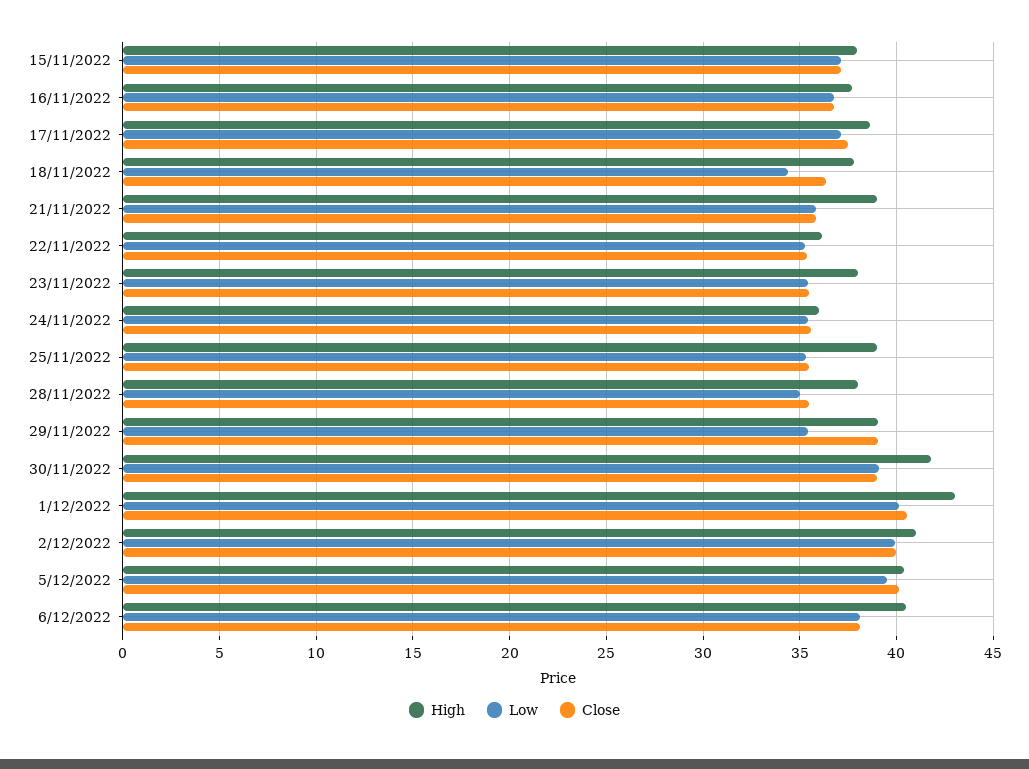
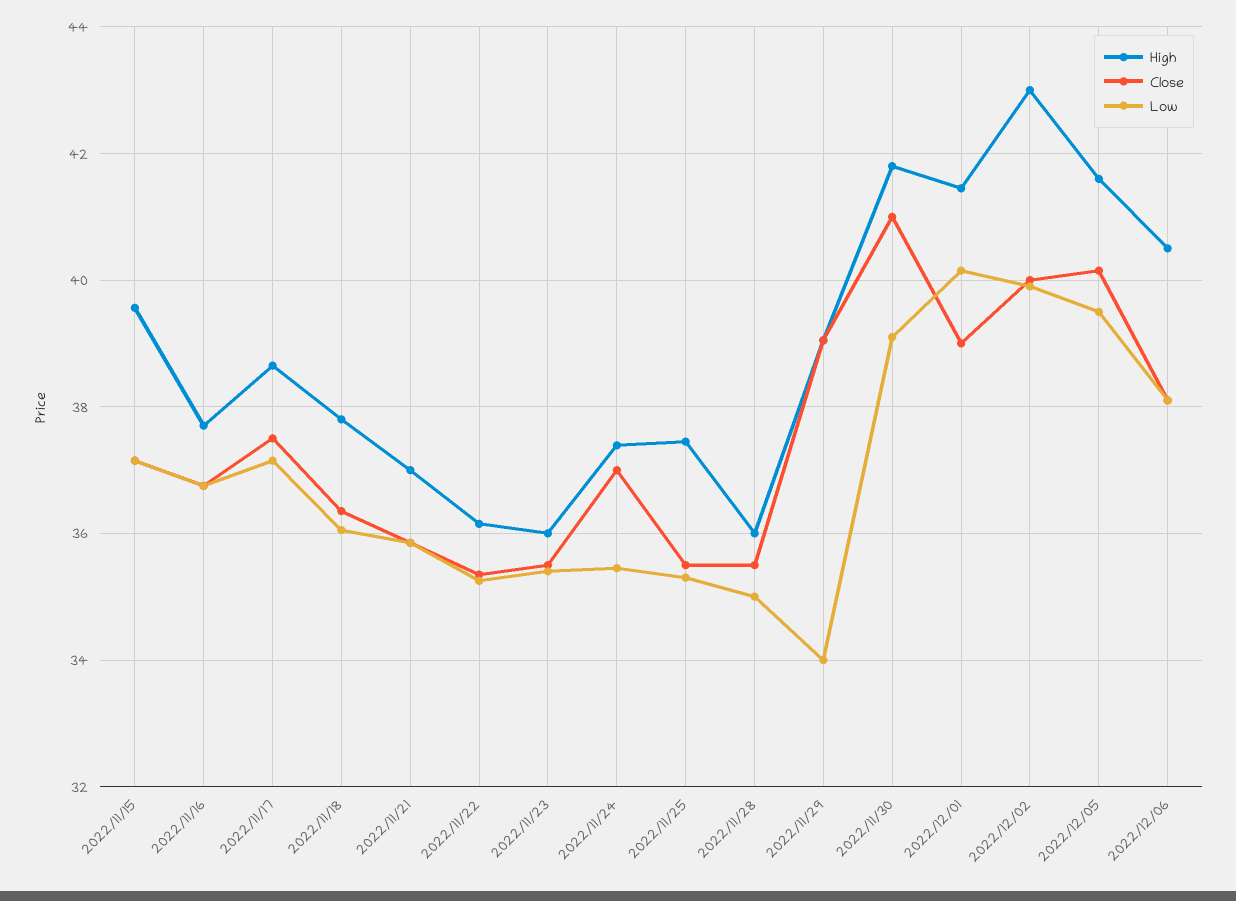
High, 15/11/2022: 38 -> 39.6
Low, 18/11/2022: 34.5 -> 36
High, 21/11/2022: 39 -> 37
High, 23/11/2022: 38 -> 36
High, 24/11/2022: 36 -> 37.4
Close, 24/11/2022: 35.5 -> 37
High, 25/11/2022: 39 -> 37.4
High, 28/11/2022: 38 -> 36
Low, 29/11/2022: 35.5 -> 34
Close, 30/11/2022: 39 -> 41
High, 1/12/2022: 43 -> 41.4
Close, 1/12/2022: 40.5 -> 39
High, 2/12/2022: 41 -> 43
High, 5/12/2022: 40.5 -> 41.6

